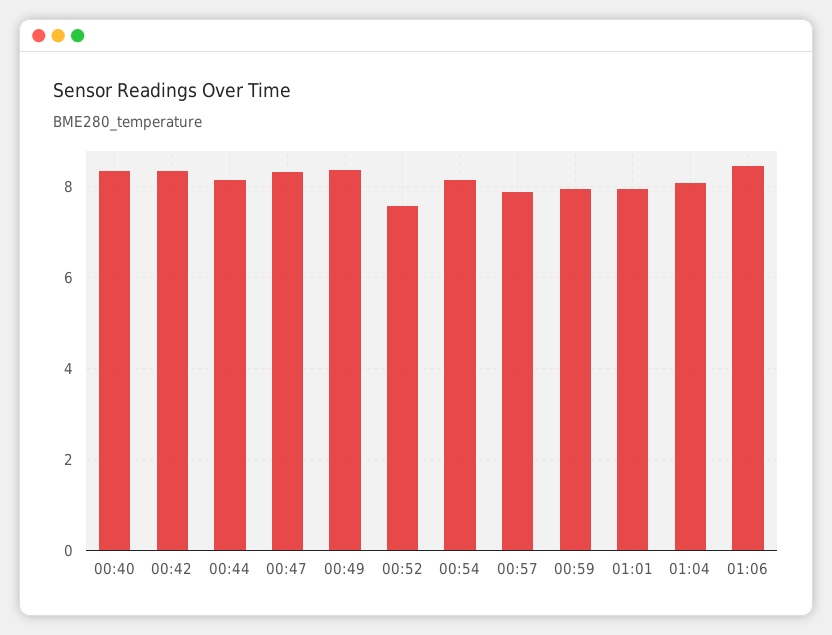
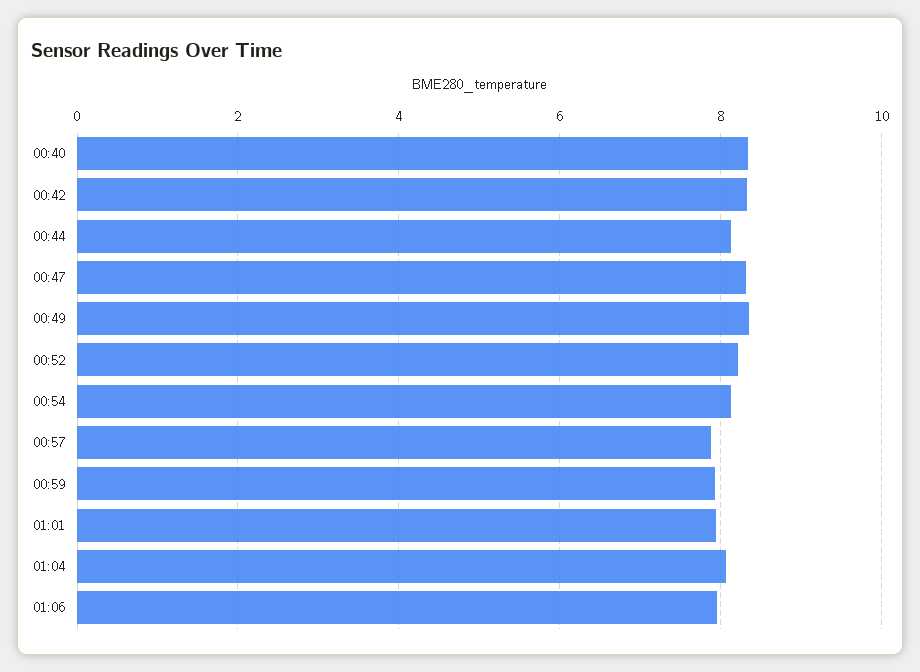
00:52: 7.6 -> 8.2
01:06: 8.4 -> 8

